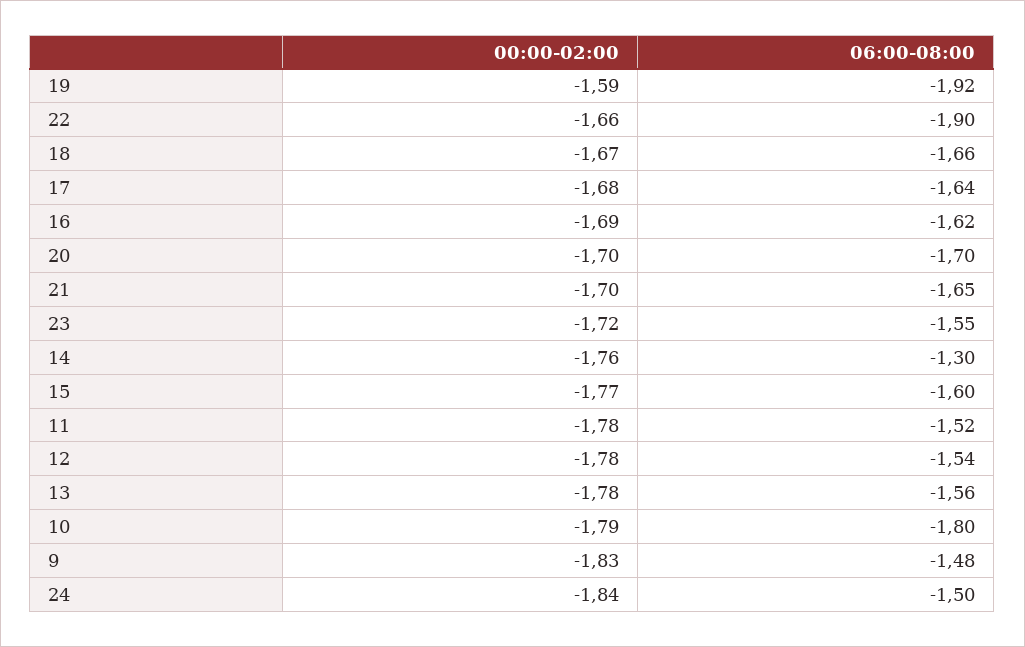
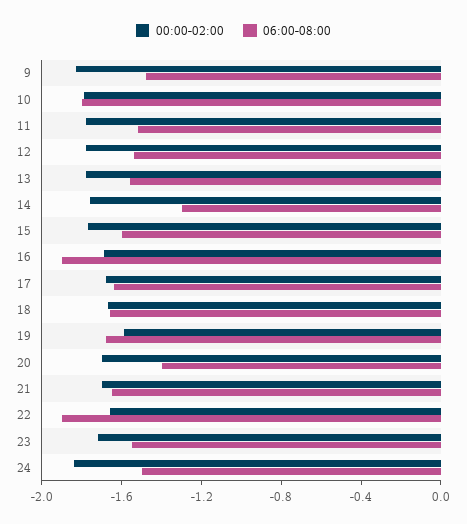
06:00-08:00, 19: -1.92 -> -1.7
06:00-08:00, 16: -1.62 -> -1.9
06:00-08:00, 20: -1.7 -> -1.4

